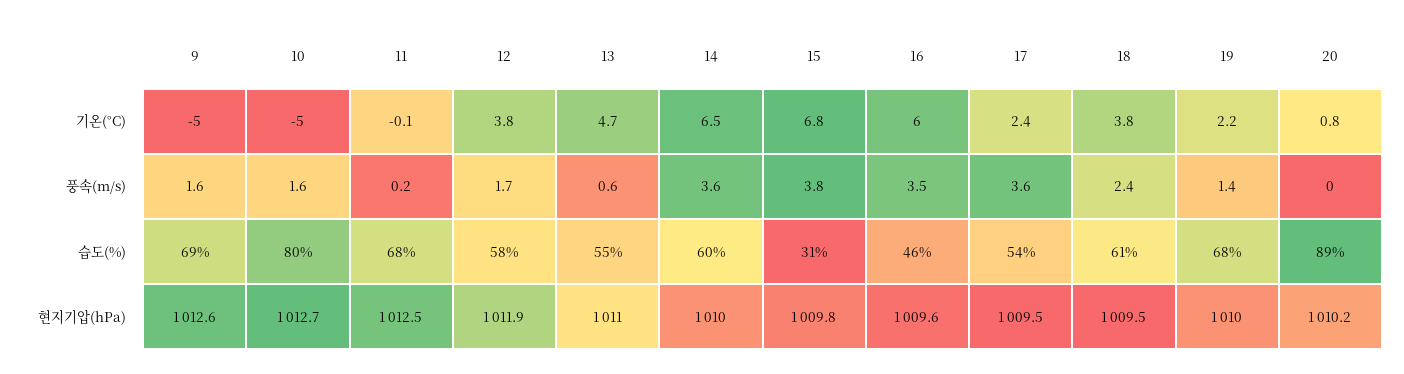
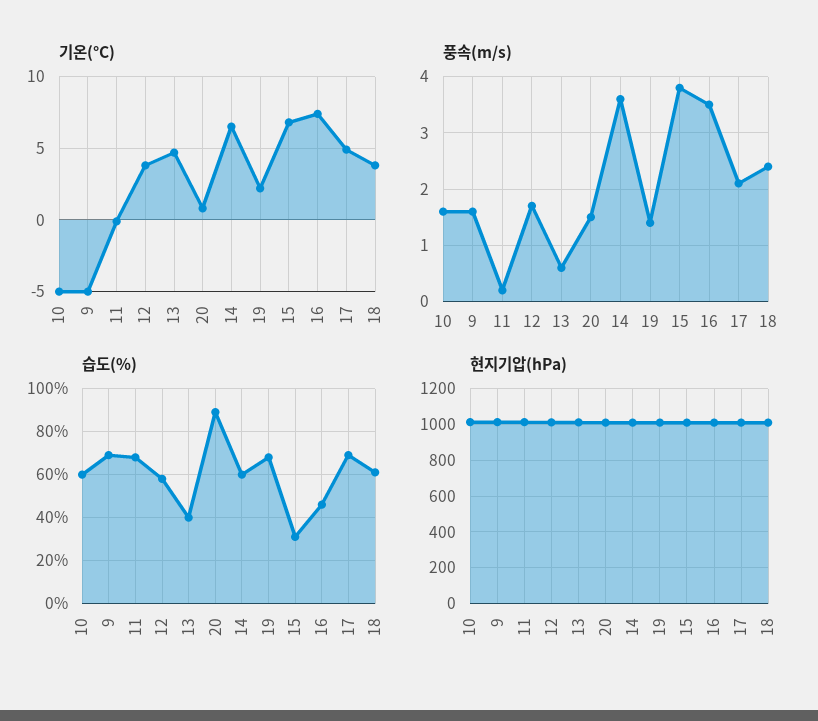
기온(°C), 16: 6 -> 7.5
기온(°C), 17: 2.4 -> 5
풍속(m/s), 17: 3.6 -> 2
풍속(m/s), 20: 0 -> 1.5
습도(%), 10: 80 -> 60
습도(%), 13: 55 -> 40
습도(%), 17: 54 -> 70

